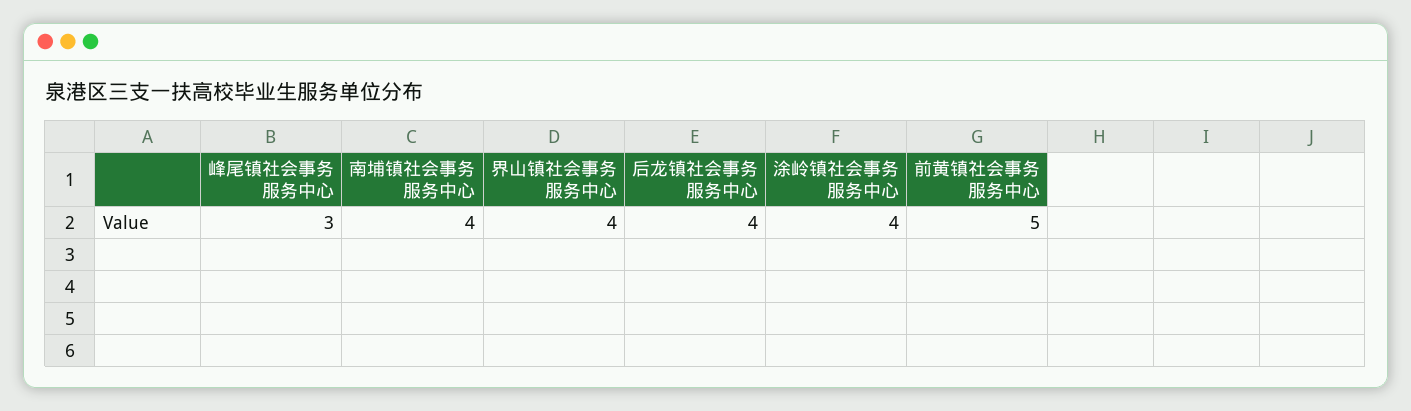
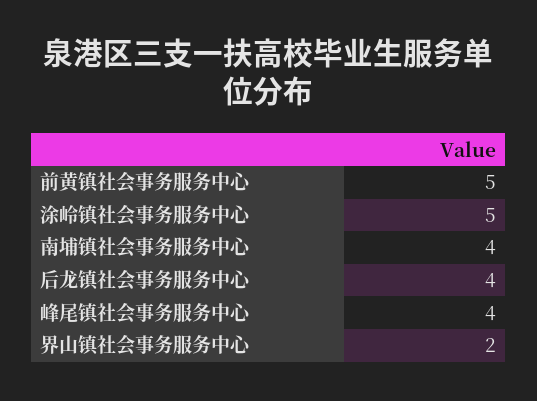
峰尾镇社会事务服务中心: 3 -> 4
界山镇社会事务服务中心: 4 -> 2
涂岭镇社会事务服务中心: 4 -> 5

